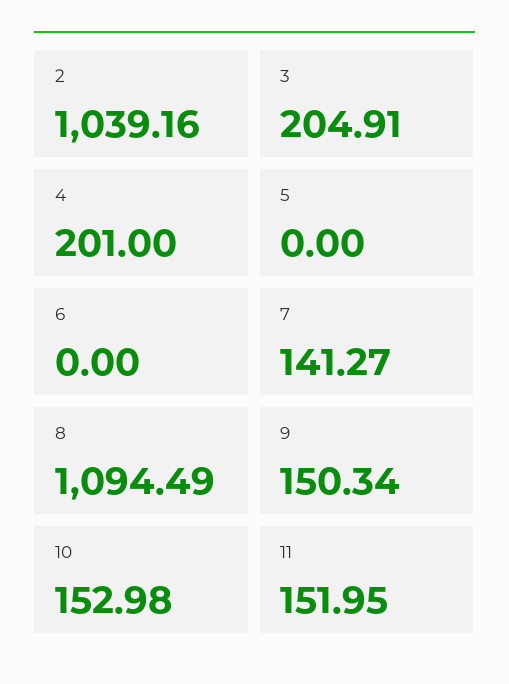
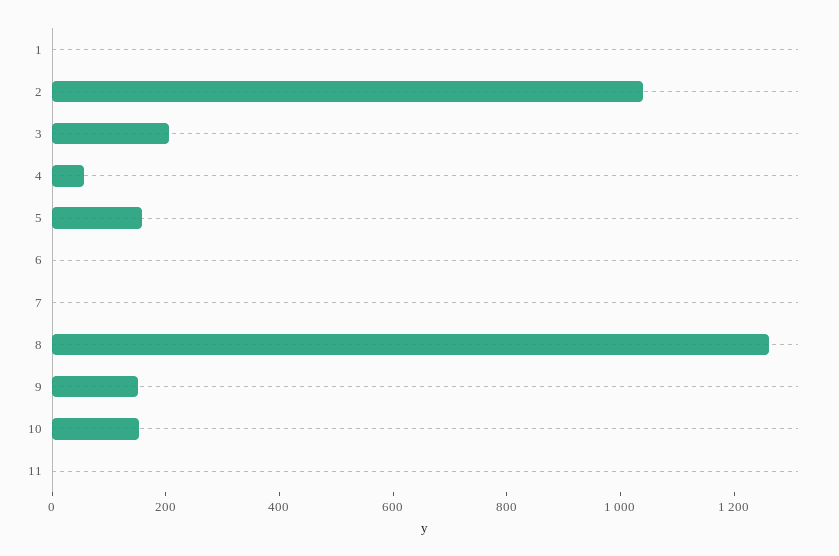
4: 201 -> 50
5: 0 -> 150
7: 141.27 -> 0
8: 1094.49 -> 1250
11: 151.95 -> 0
1: none -> 0

